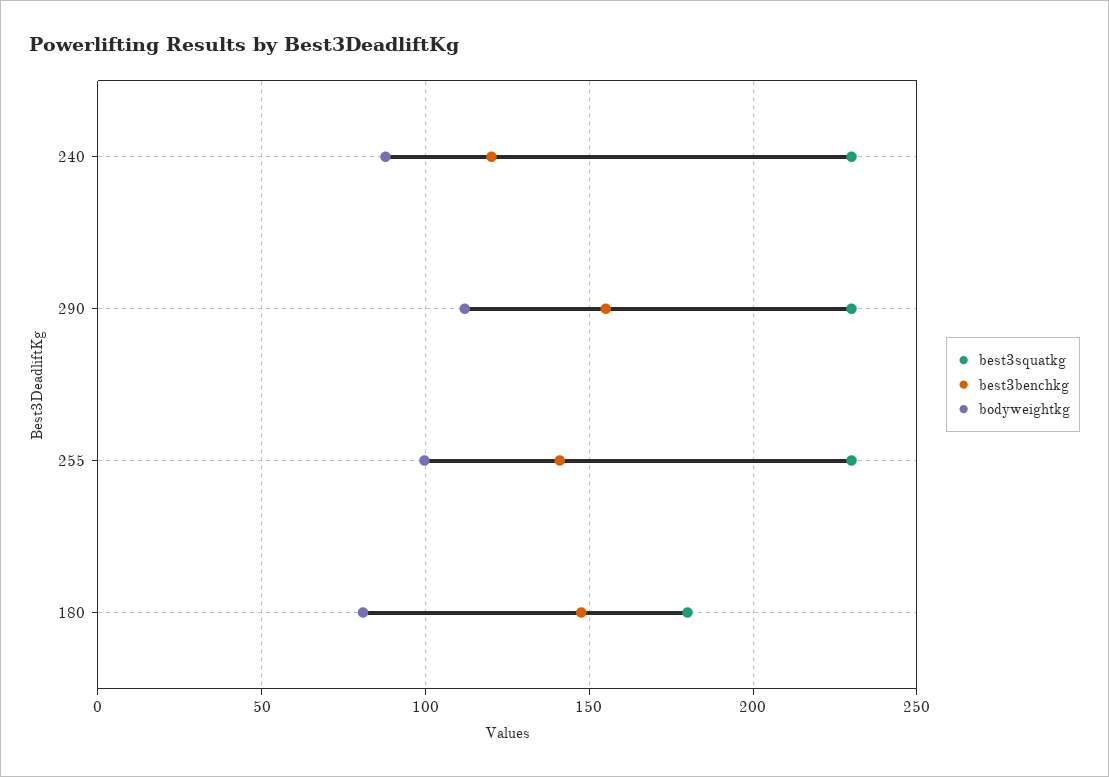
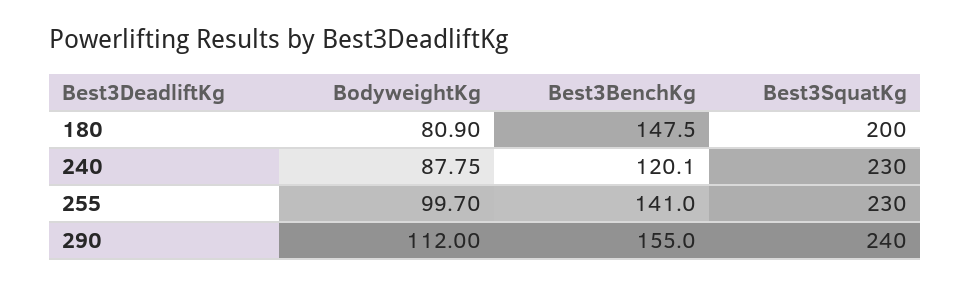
best3squatkg, 290: 230 -> 240
best3squatkg, 180: 180 -> 200

